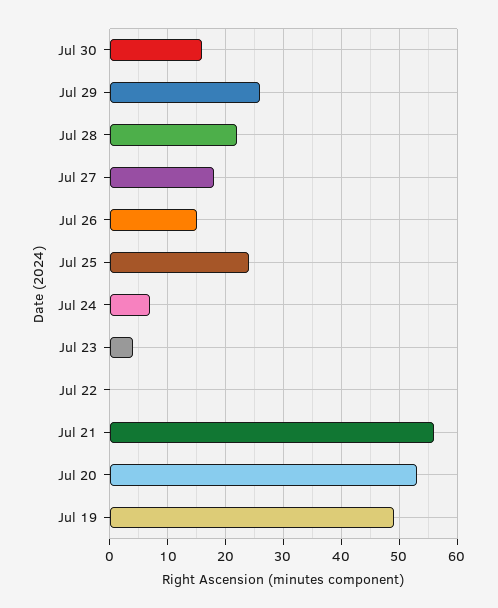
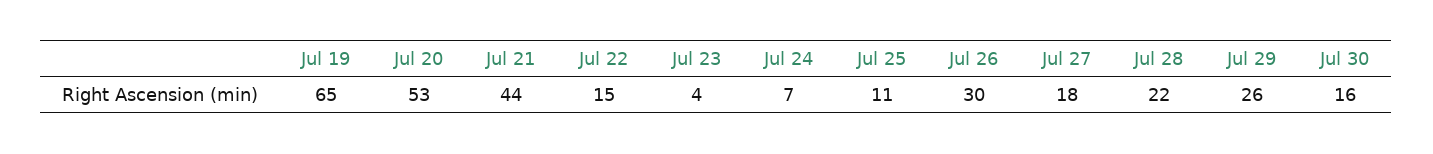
Jul 26: 15 -> 30
Jul 25: 25 -> 11
Jul 22: 0 -> 15
Jul 21: 55 -> 44
Jul 19: 50 -> 65

